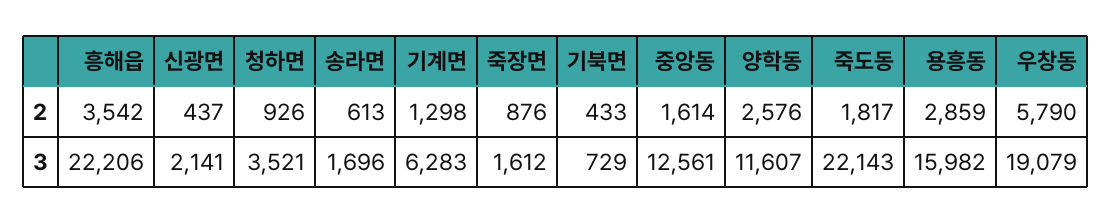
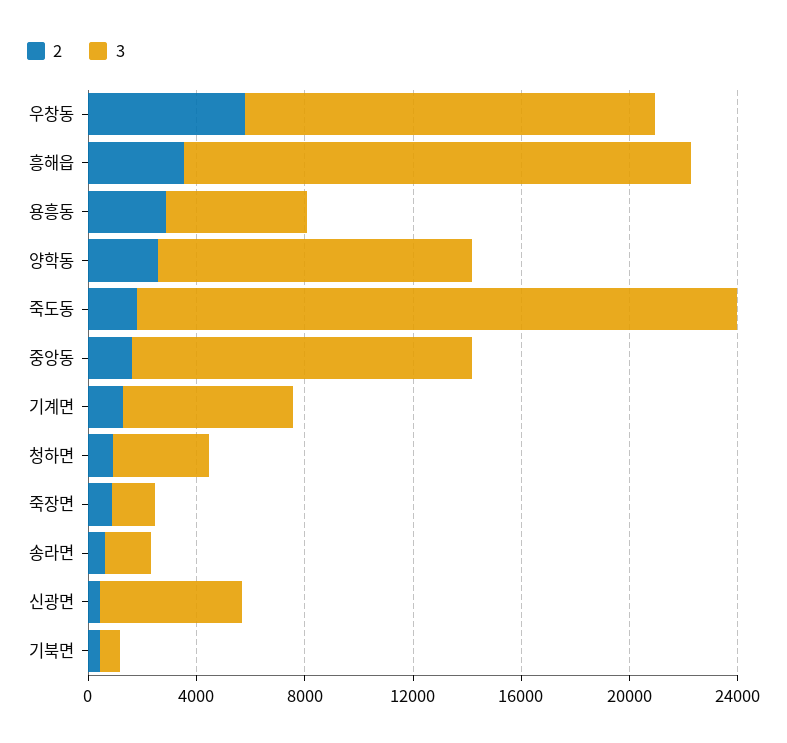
3, 흥해읍: 22206 -> 19000
3, 신광면: 2141 -> 5000
3, 용흥동: 15982 -> 5000
3, 우창동: 19079 -> 15000

